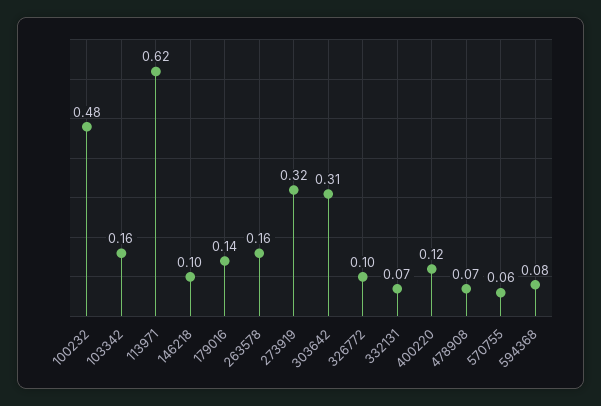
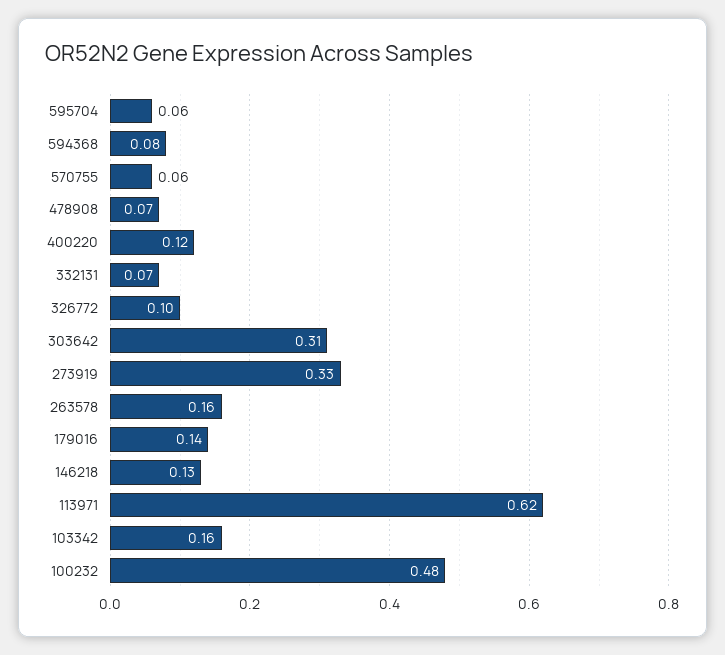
146218: 0.1 -> 0.13
273919: 0.32 -> 0.33
595704: none -> 0.06

